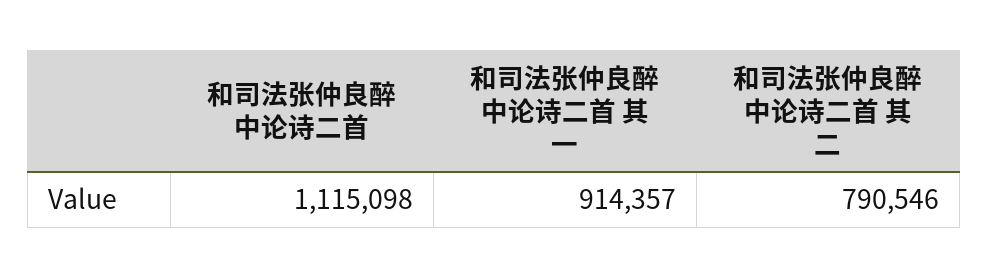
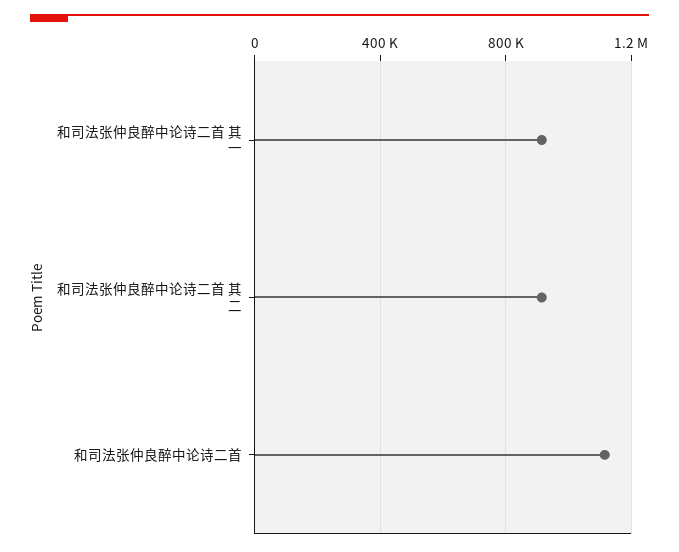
和司法张仲良醉中论诗二首 其二: 790546 -> 900000

